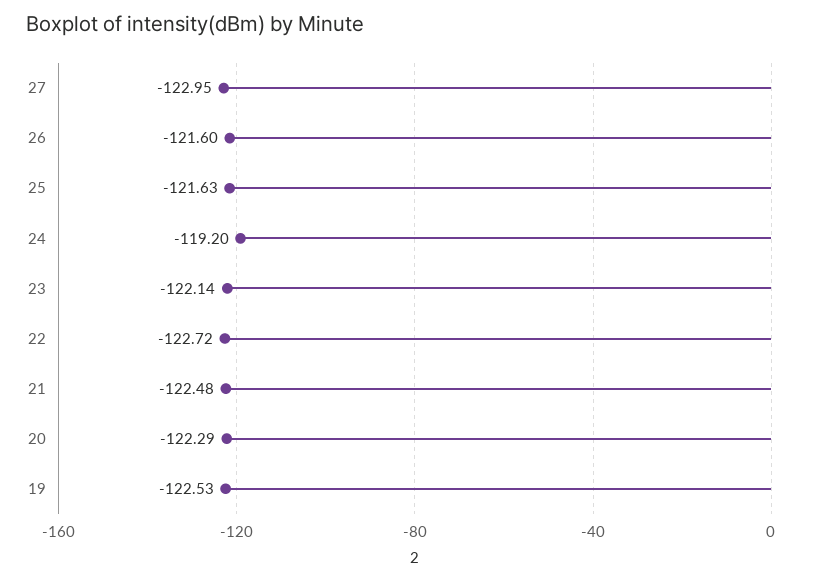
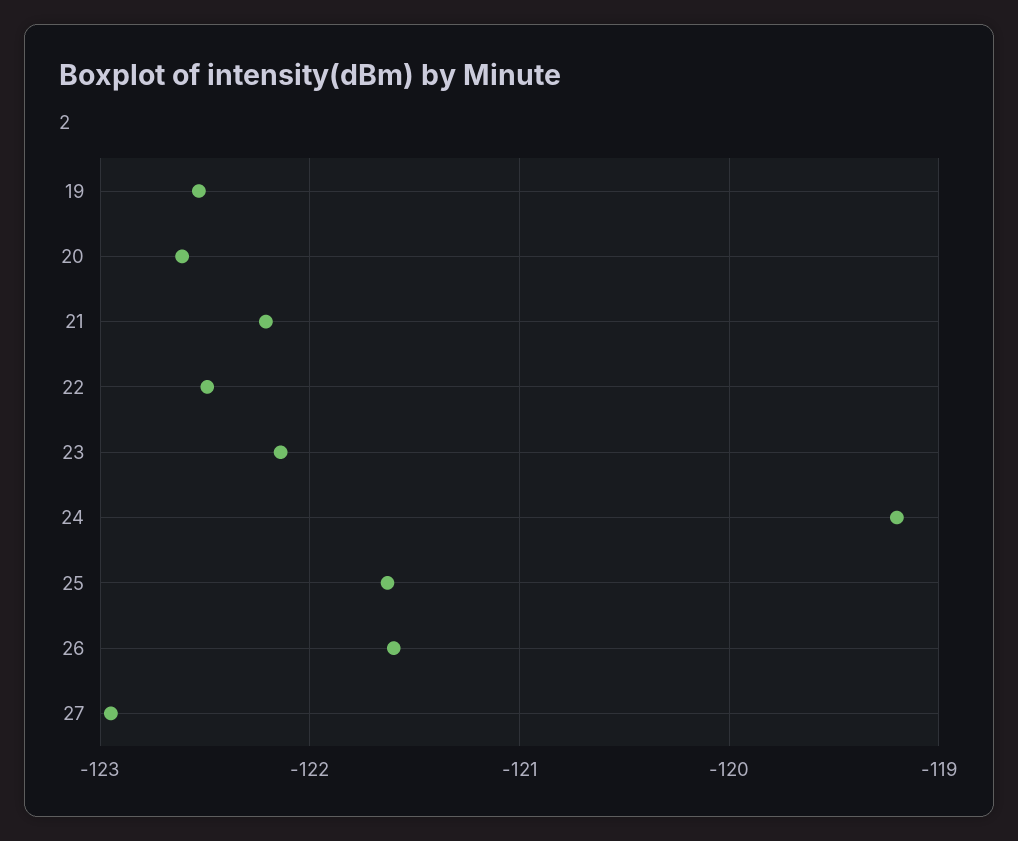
22: -122.72 -> -122.5
21: -122.48 -> -122.2
20: -122.29 -> -122.6

